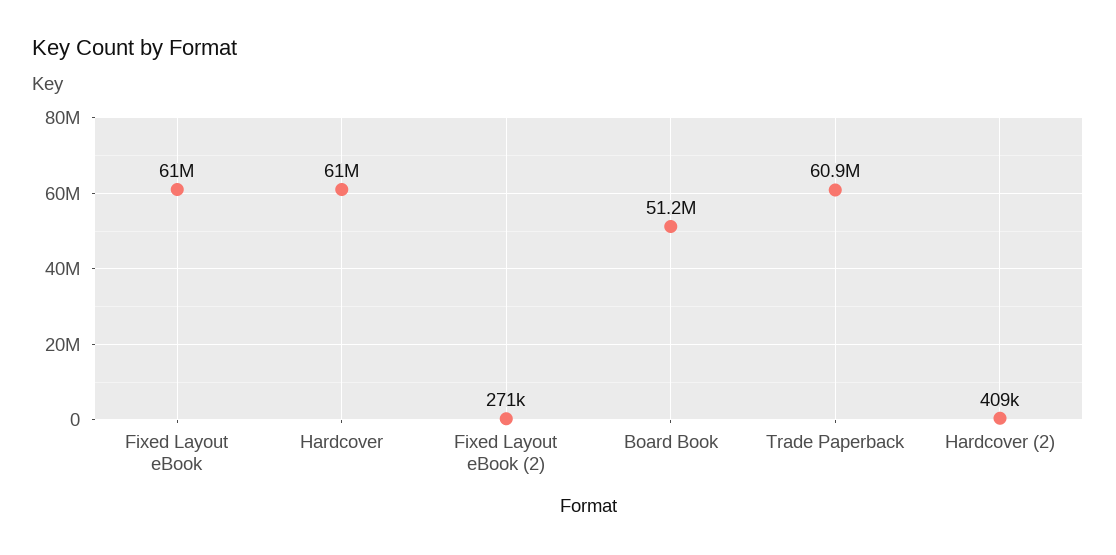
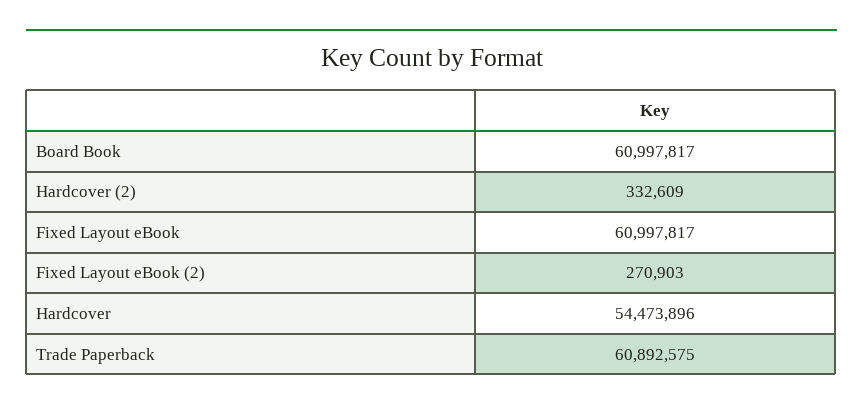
Hardcover: 61000000 -> 54473896
Board Book: 51200000 -> 60997817
Hardcover (2): 409000 -> 332609

